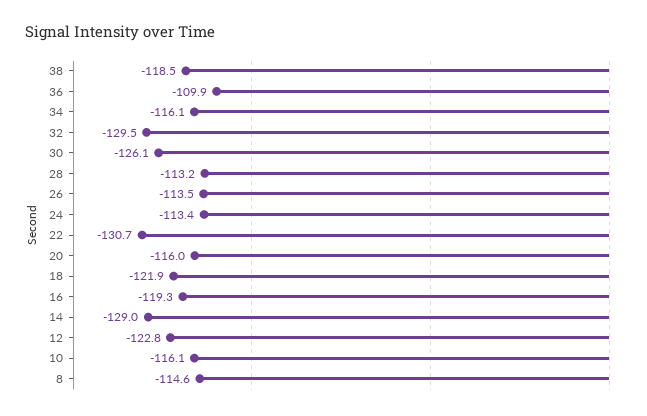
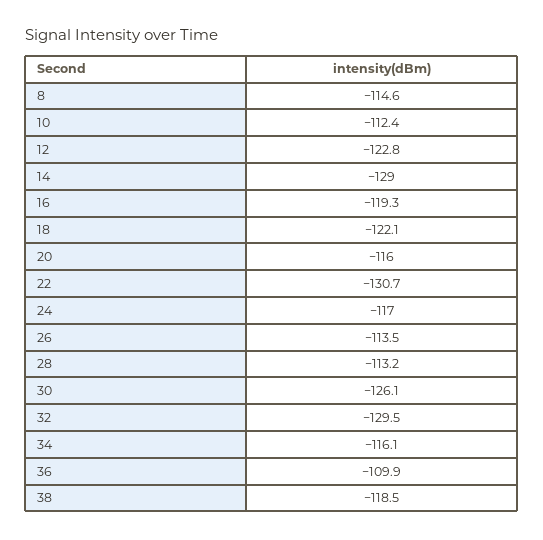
24: -113.4 -> -117
18: -121.9 -> -122.1
10: -116.1 -> -112.4

